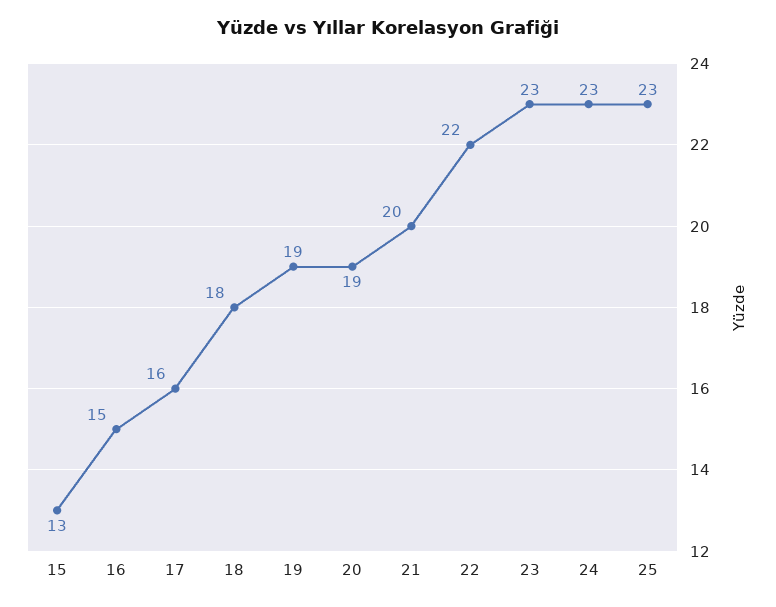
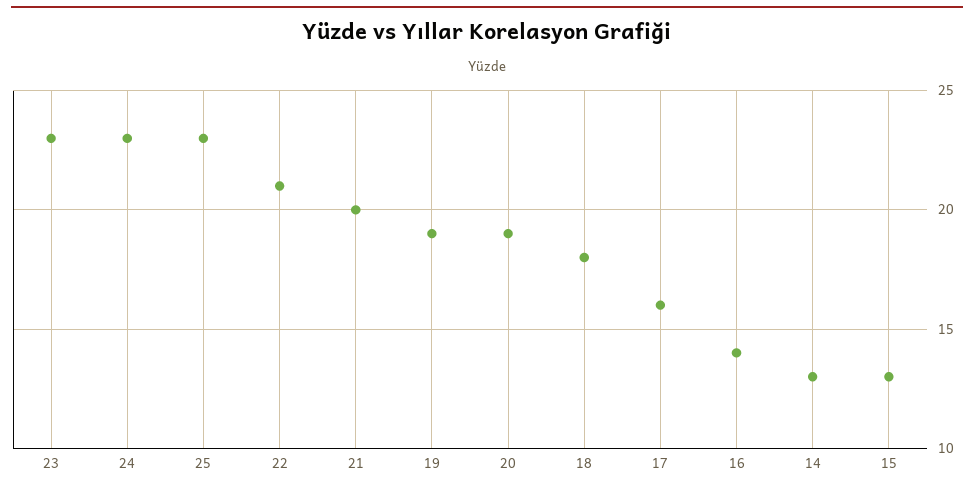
16: 15 -> 14
22: 22 -> 21
14: none -> 13

